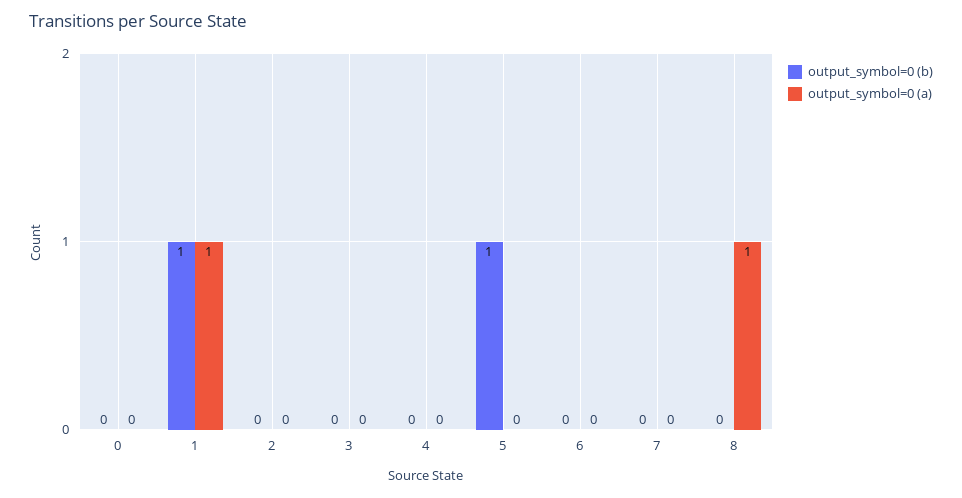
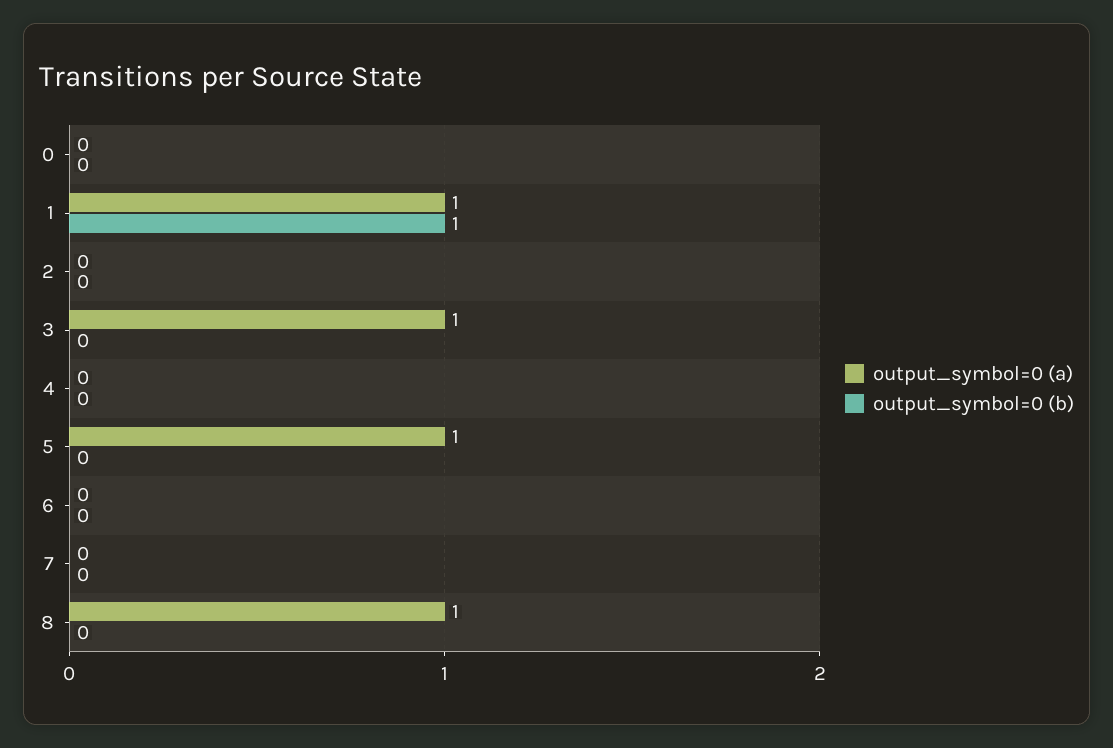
output_symbol=0 (a), 3: 0 -> 1
output_symbol=0 (b), 5: 1 -> 0
output_symbol=0 (a), 5: 0 -> 1

